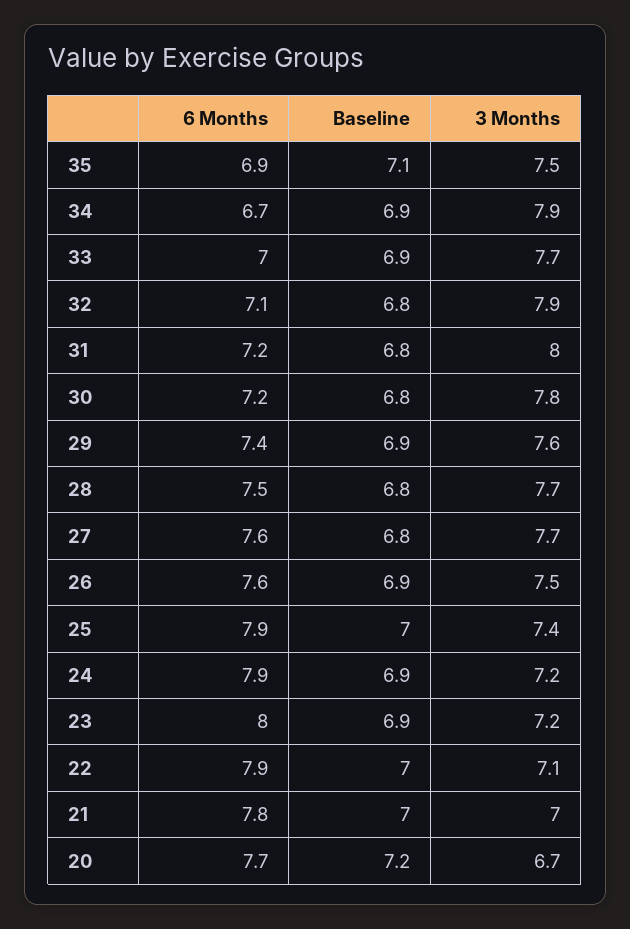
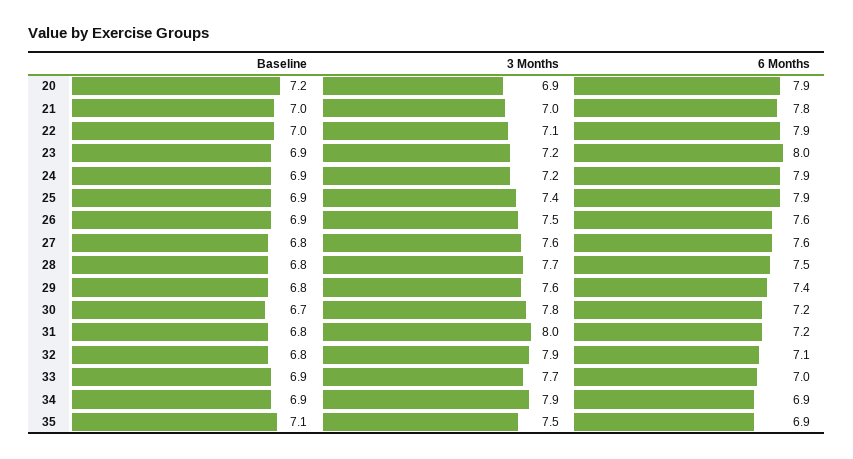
6 Months, 34: 6.7 -> 6.9
Baseline, 30: 6.8 -> 6.7
Baseline, 29: 6.9 -> 6.8
3 Months, 27: 7.7 -> 7.6
Baseline, 25: 7 -> 6.9
6 Months, 20: 7.7 -> 7.9
3 Months, 20: 6.7 -> 6.9

